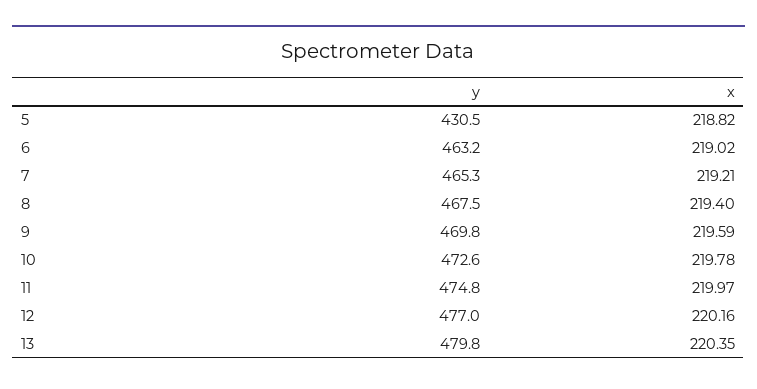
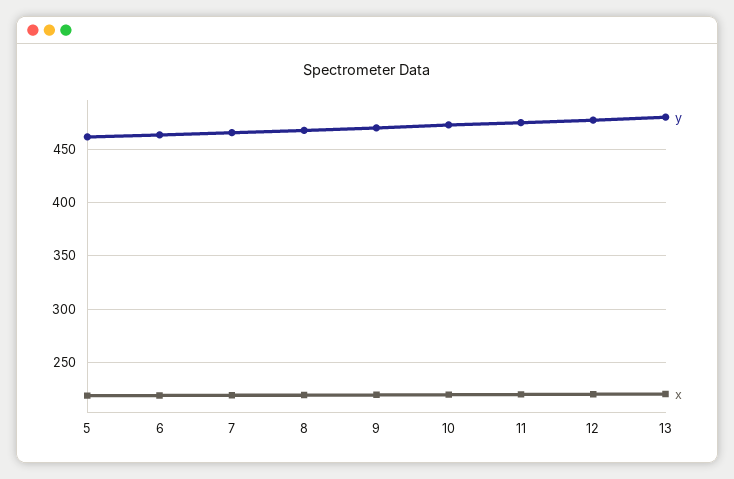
y, 5: 430.5 -> 460

